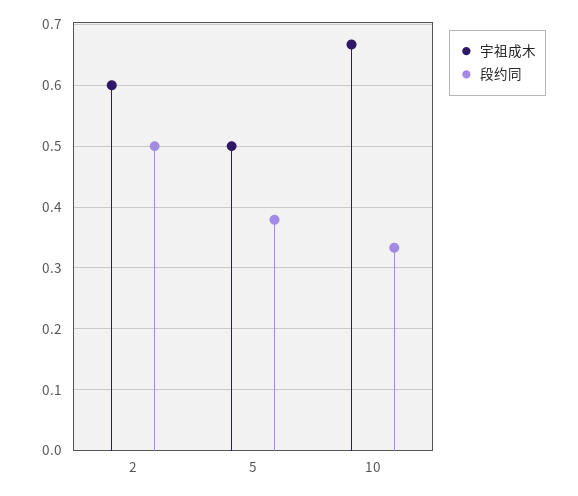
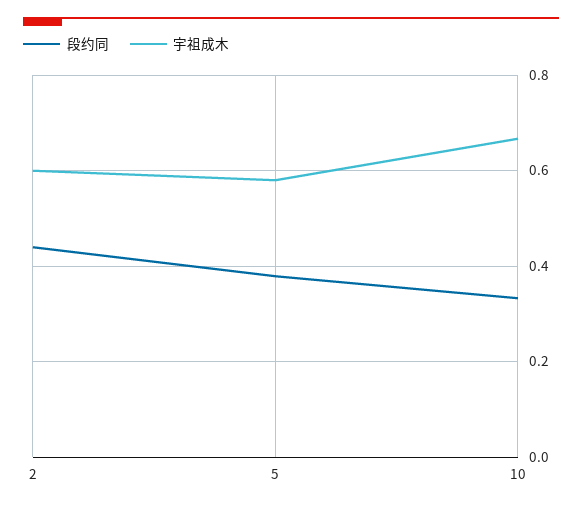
段约同, 2: 0.5 -> 0.44
宇祖成木, 5: 0.5 -> 0.58

